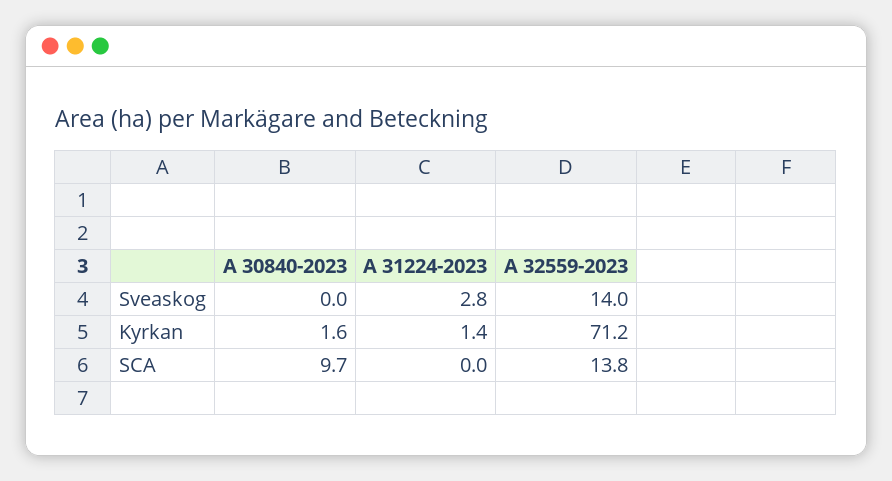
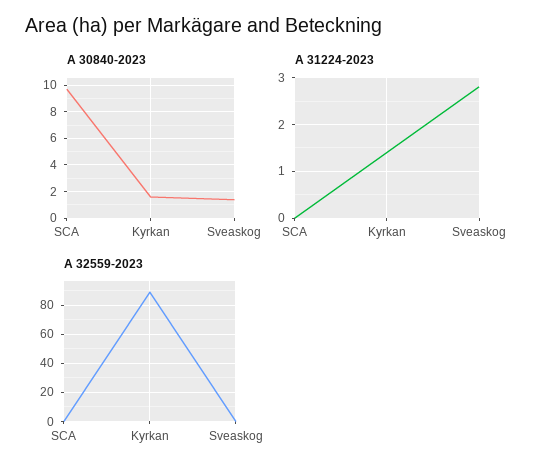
A 30840-2023, Sveaskog: 0 -> 1.5
A 32559-2023, Sveaskog: 14 -> 0
A 32559-2023, Kyrkan: 71.2 -> 90
A 32559-2023, SCA: 13.8 -> 0

